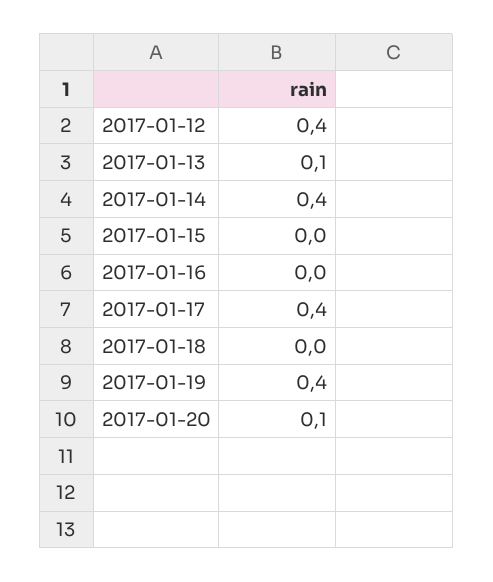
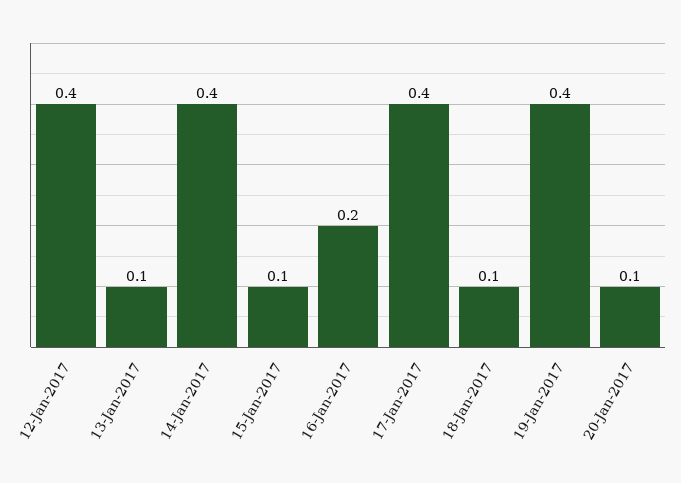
2017-01-15: 0 -> 0.1
2017-01-16: 0 -> 0.2
2017-01-18: 0 -> 0.1

